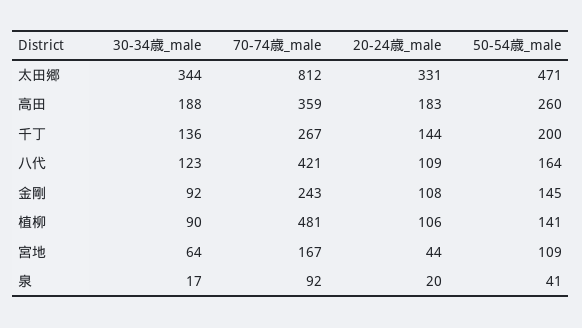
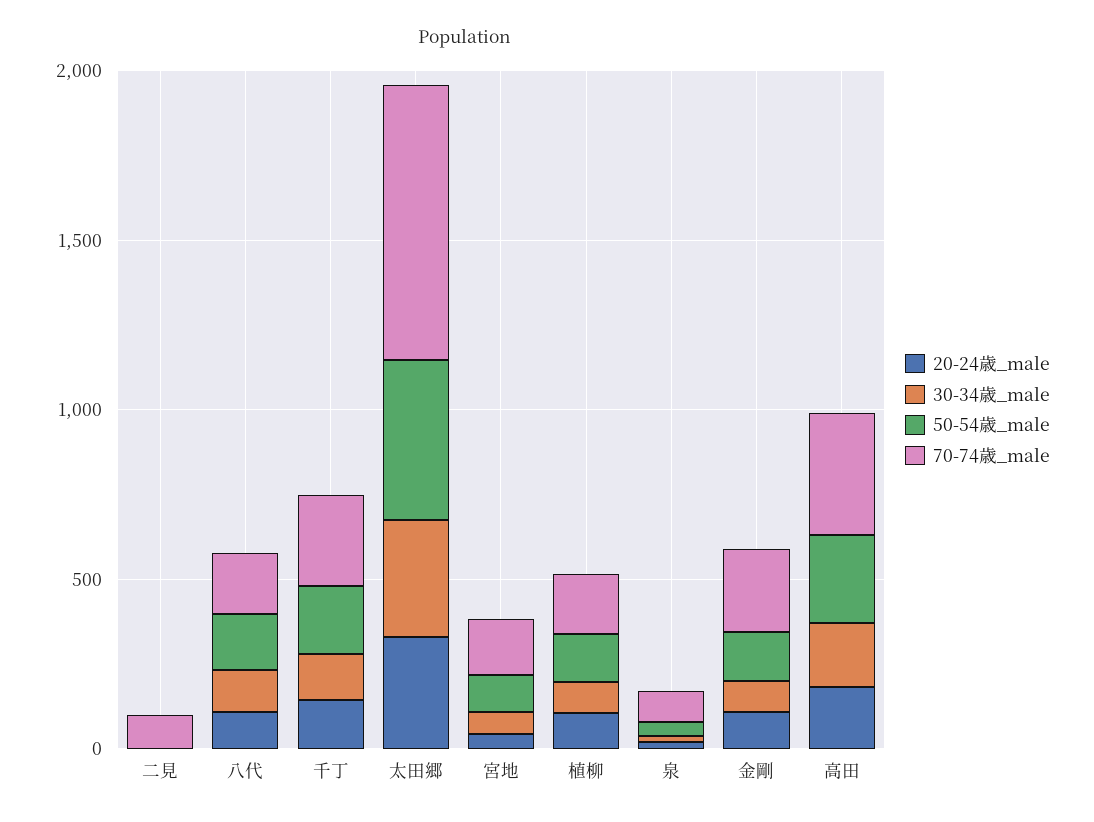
70-74歳_male, 八代: 421 -> 200
70-74歳_male, 植柳: 481 -> 200
20-24歳_male, 二見: none -> 0
30-34歳_male, 二見: none -> 0
50-54歳_male, 二見: none -> 0
70-74歳_male, 二見: none -> 100

